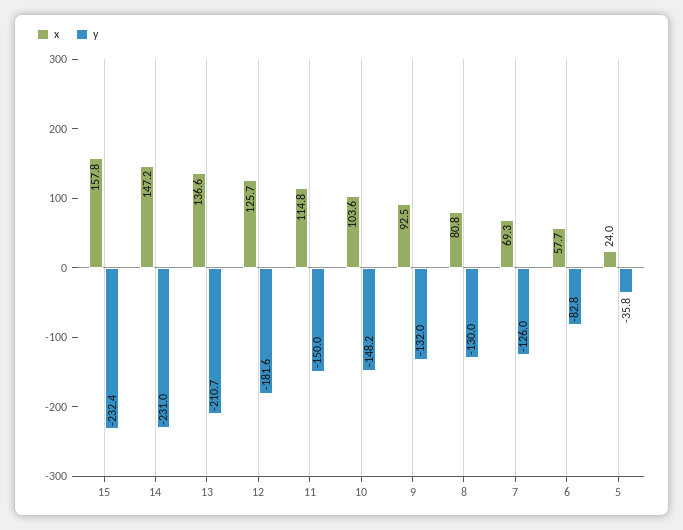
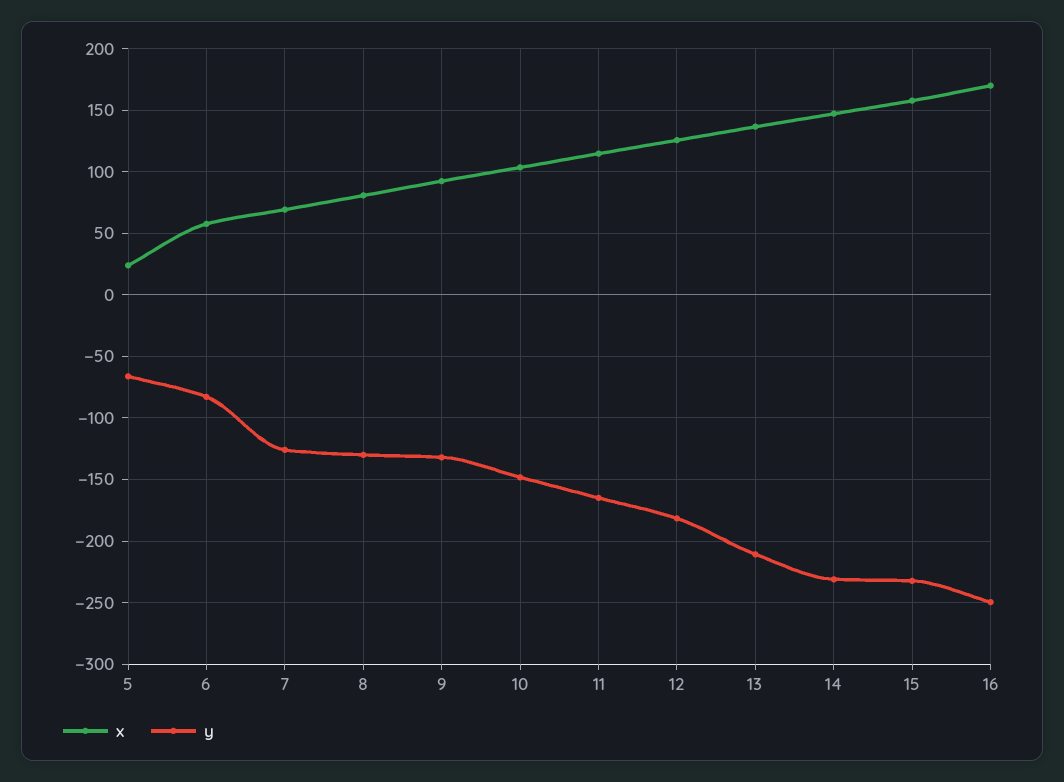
y, 11: -150 -> -165
y, 5: -35.8 -> -65
x, 16: none -> 170
y, 16: none -> -250

